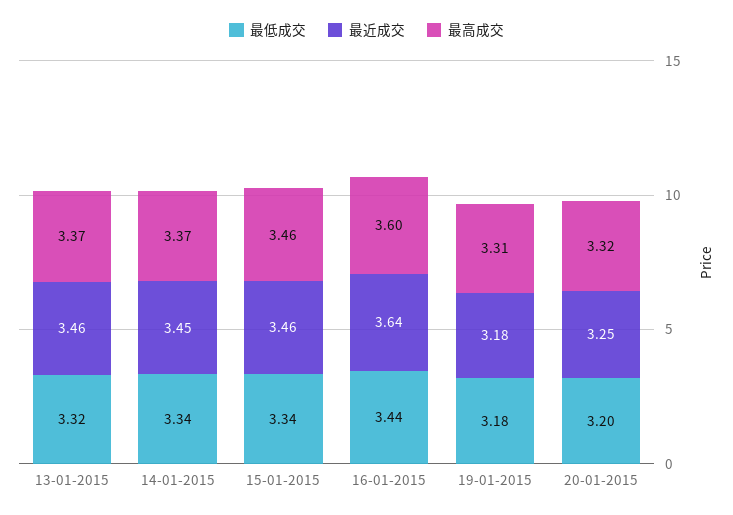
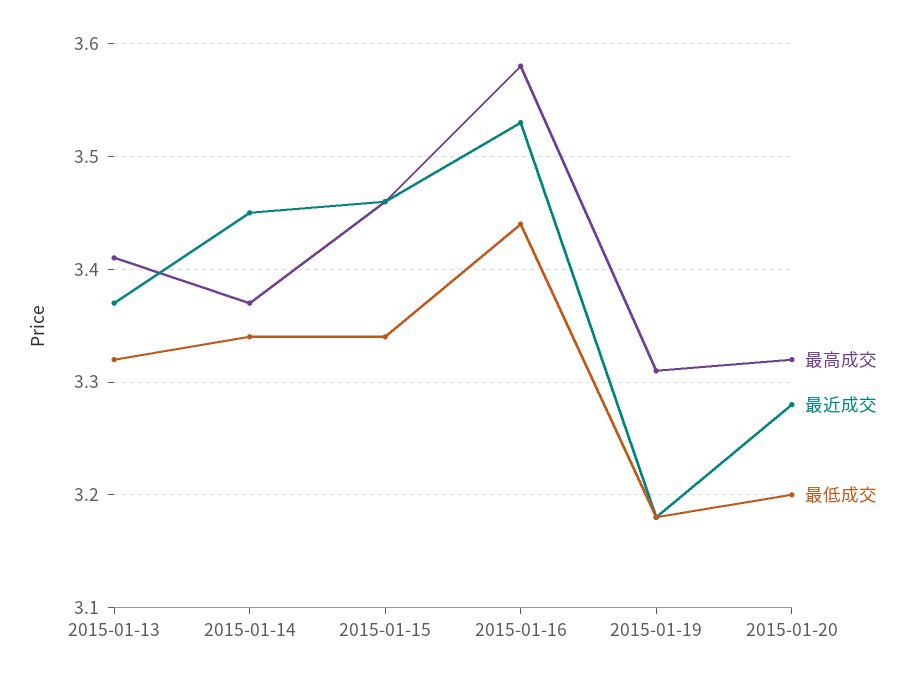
最近成交, 13-01-2015: 3.46 -> 3.37
最高成交, 13-01-2015: 3.37 -> 3.41
最近成交, 16-01-2015: 3.64 -> 3.53
最高成交, 16-01-2015: 3.6 -> 3.58
最近成交, 20-01-2015: 3.25 -> 3.28

